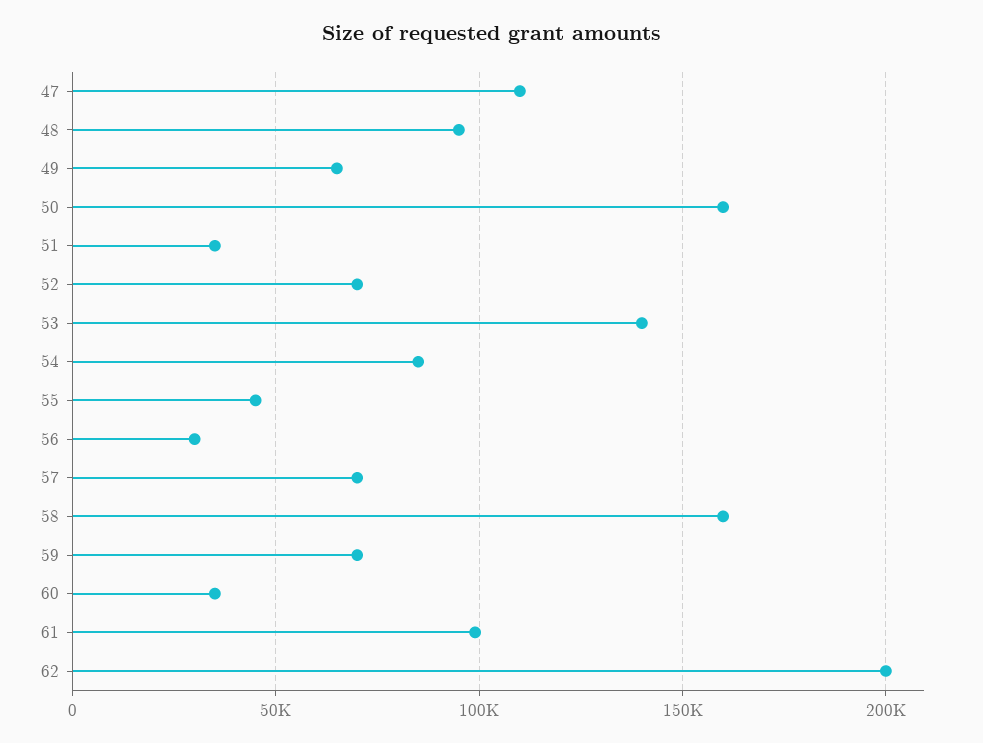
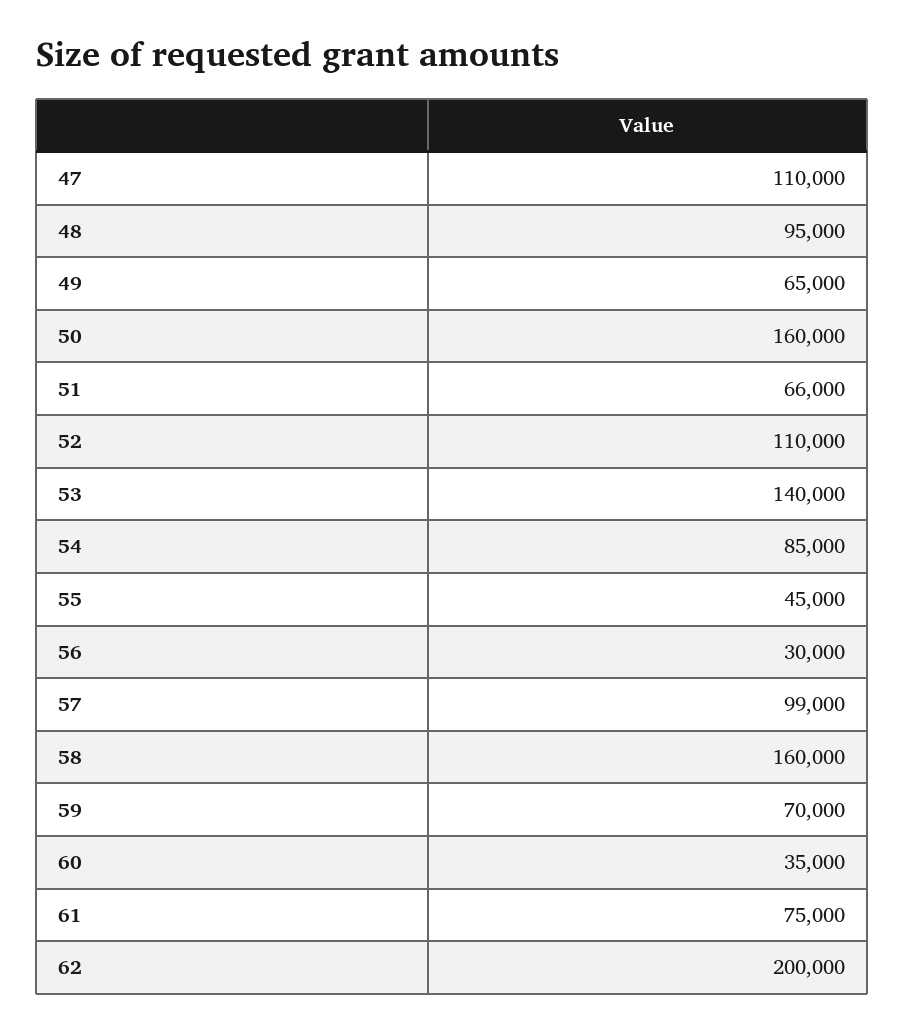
51: 35000 -> 66000
52: 70000 -> 110000
57: 70000 -> 99000
61: 100000 -> 75000

